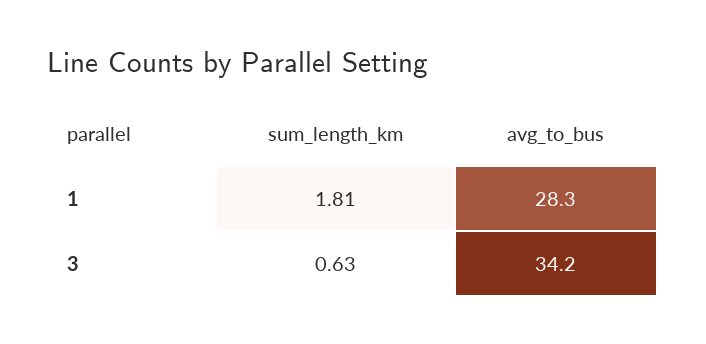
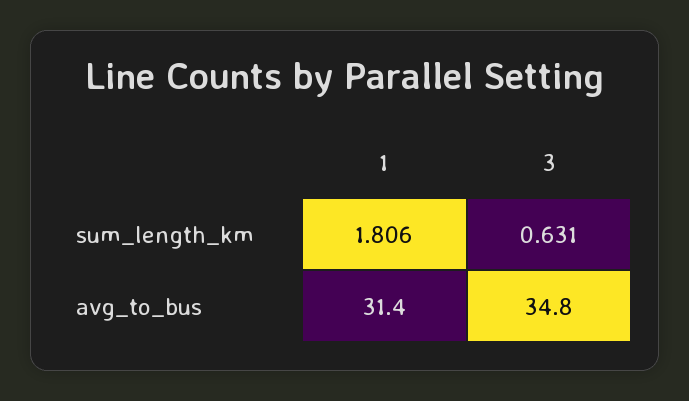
avg_to_bus, 1: 28.3 -> 31.4
avg_to_bus, 3: 34.2 -> 34.8

